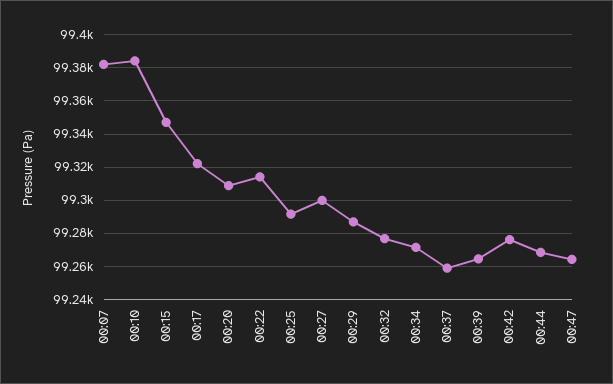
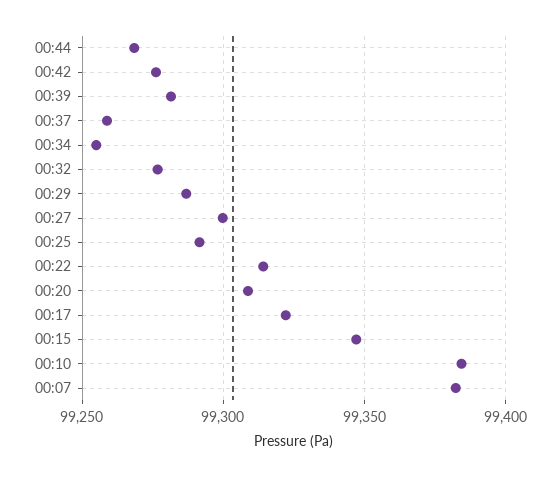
00:34: 99270 -> 99255
00:39: 99265 -> 99280
00:47: 99265 -> none

